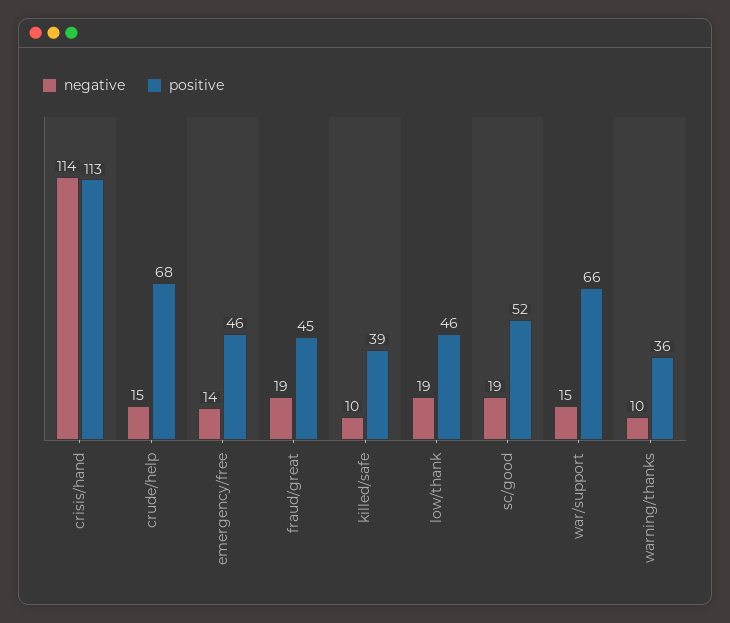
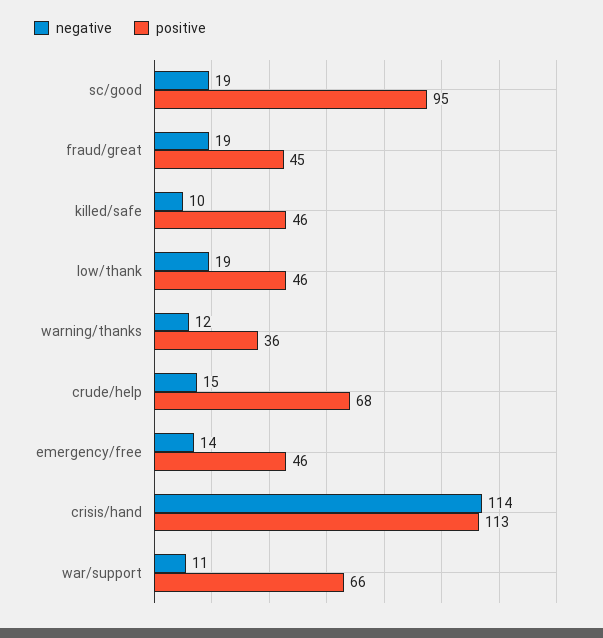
positive, killed/safe: 39 -> 46
positive, sc/good: 52 -> 95
negative, war/support: 15 -> 11
negative, warning/thanks: 10 -> 12

